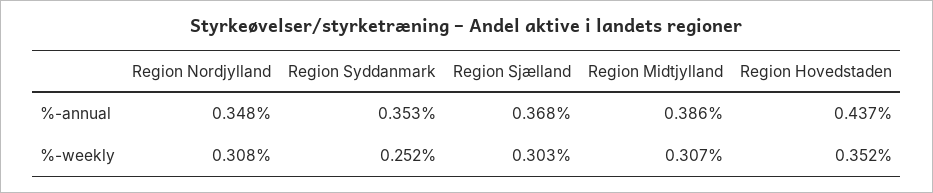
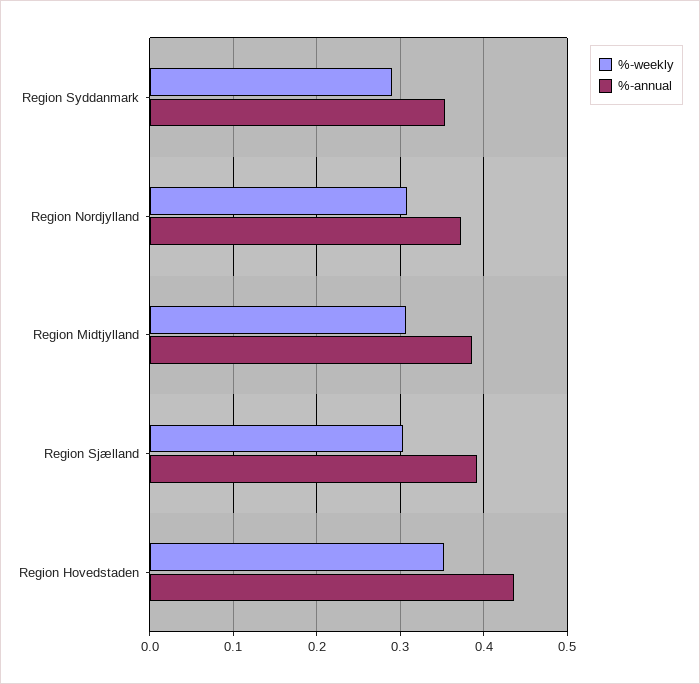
%-annual, Region Nordjylland: 0.348 -> 0.37
%-annual, Region Sjælland: 0.368 -> 0.39
%-weekly, Region Syddanmark: 0.252 -> 0.29

